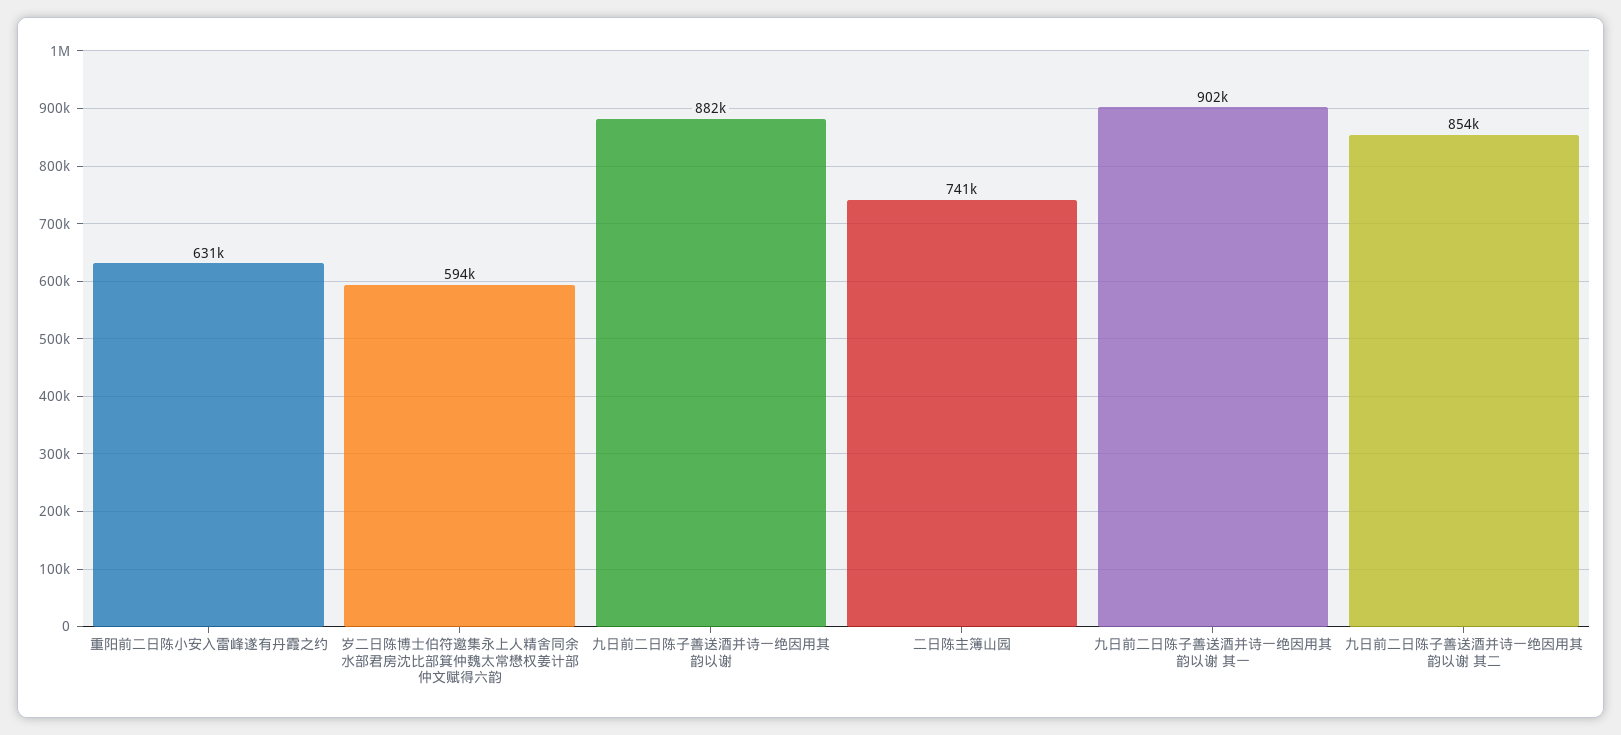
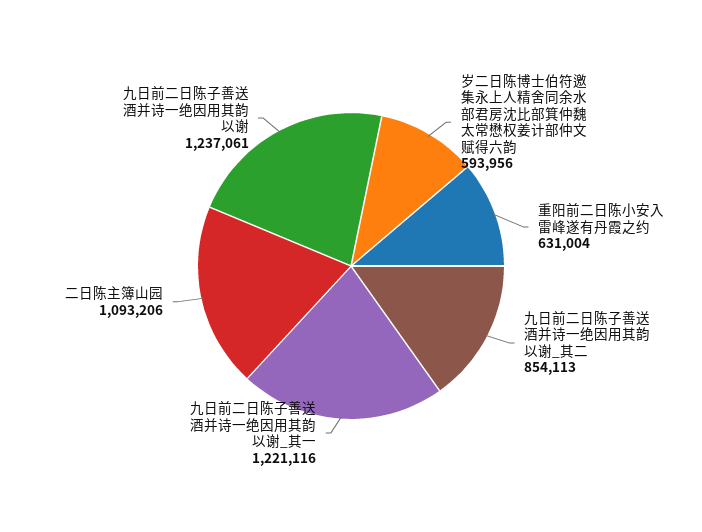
九日前二日陈子善送酒并诗一绝因用其韵以谢: 882000 -> 1237061
二日陈主簿山园: 741000 -> 1093206
九日前二日陈子善送酒并诗一绝因用其韵以谢 其一: 902000 -> 1221116

